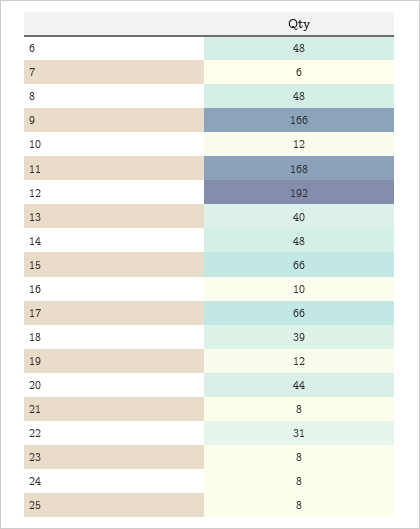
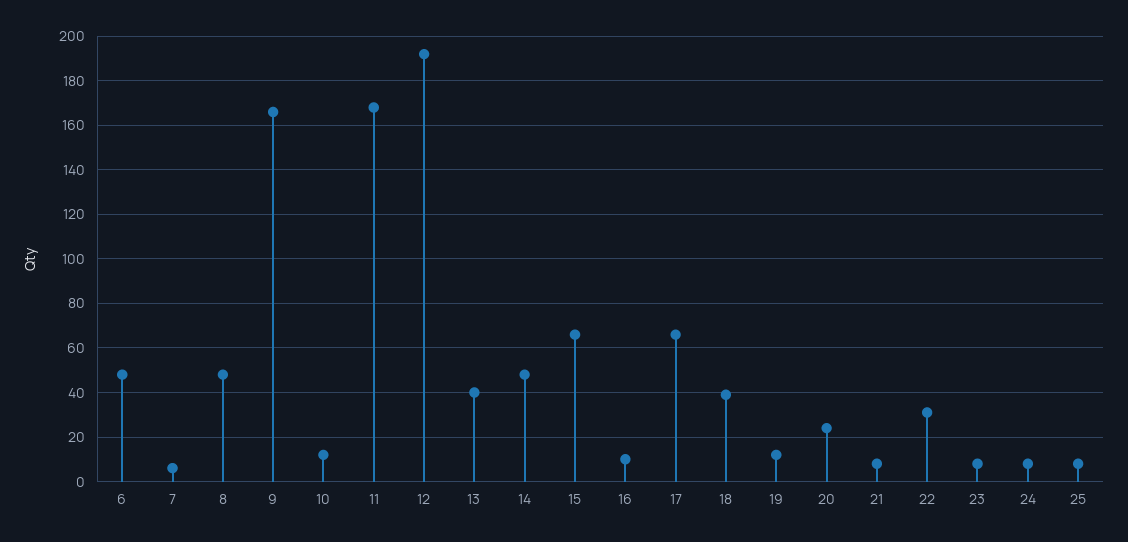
20: 44 -> 25

